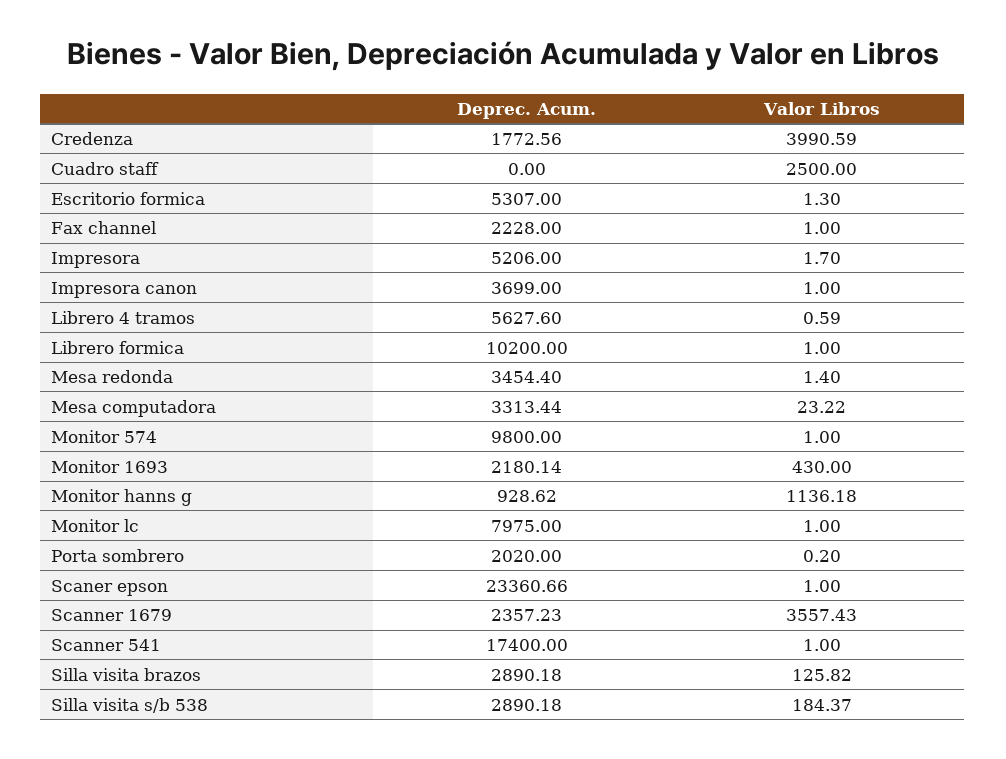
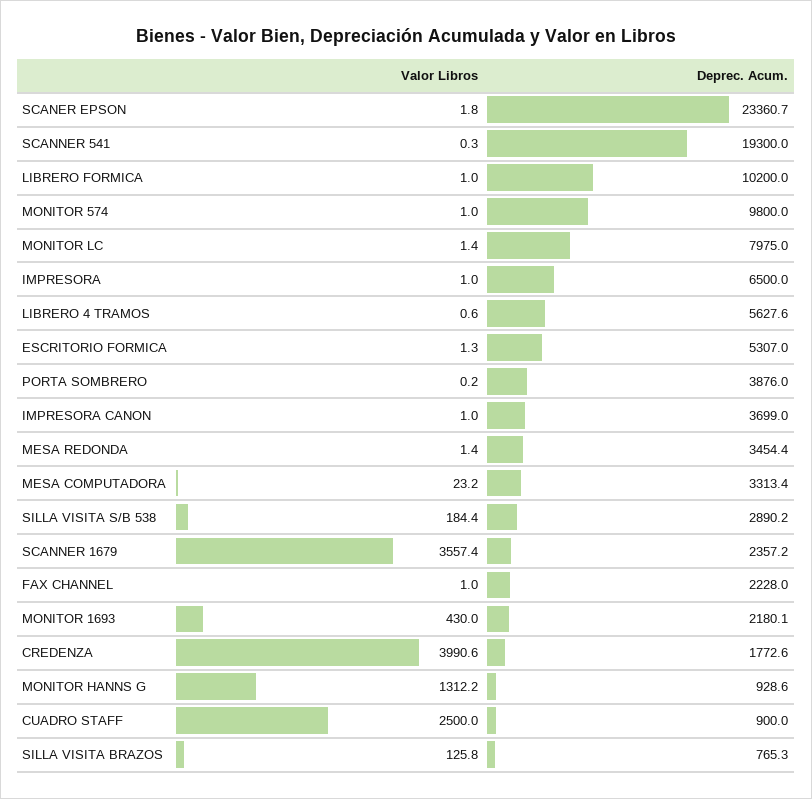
Deprec. Acum., Cuadro staff: 0 -> 900
Deprec. Acum., Impresora: 5206 -> 6500
Valor Libros, Impresora: 1.7 -> 1
Valor Libros, Monitor hanns g: 1136.18 -> 1312.2
Valor Libros, Monitor lc: 1 -> 1.4
Deprec. Acum., Porta sombrero: 2020 -> 3876
Valor Libros, Scaner epson: 1 -> 1.8
Deprec. Acum., Scanner 541: 17400 -> 19300
Valor Libros, Scanner 541: 1 -> 0.3
Deprec. Acum., Silla visita brazos: 2890.18 -> 765.3

